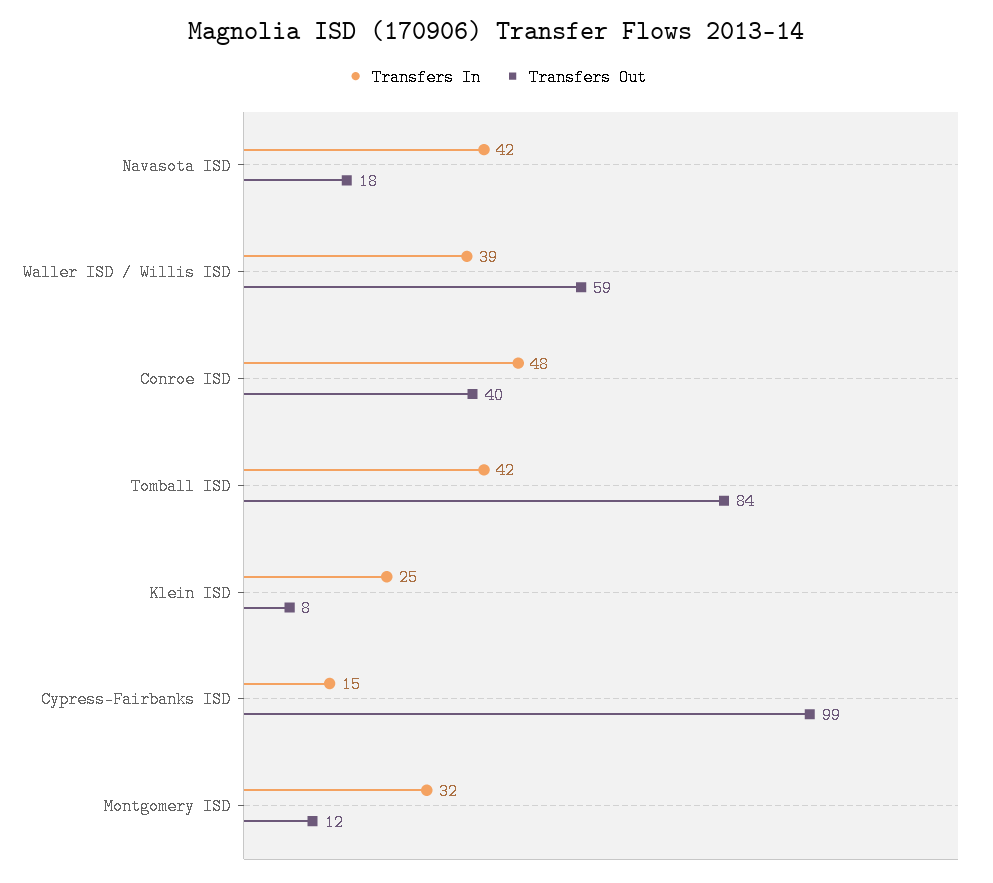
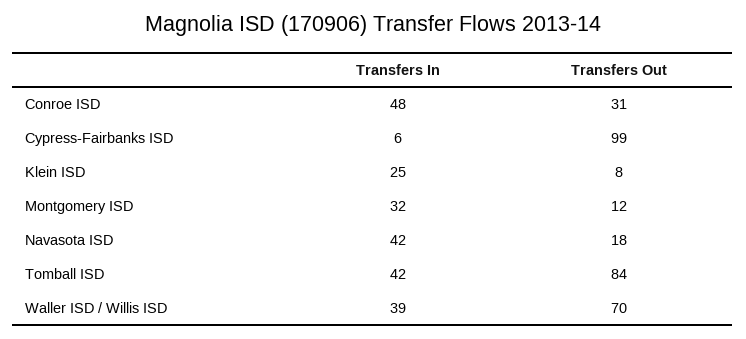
Transfers Out, Waller ISD / Willis ISD: 59 -> 70
Transfers Out, Conroe ISD: 40 -> 31
Transfers In, Cypress-Fairbanks ISD: 15 -> 6

